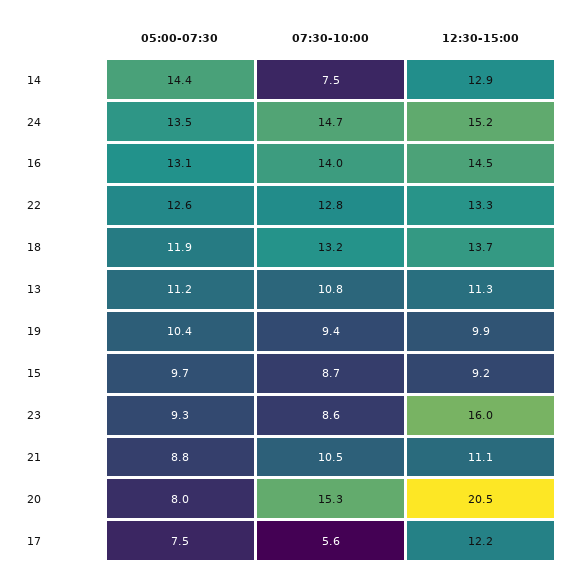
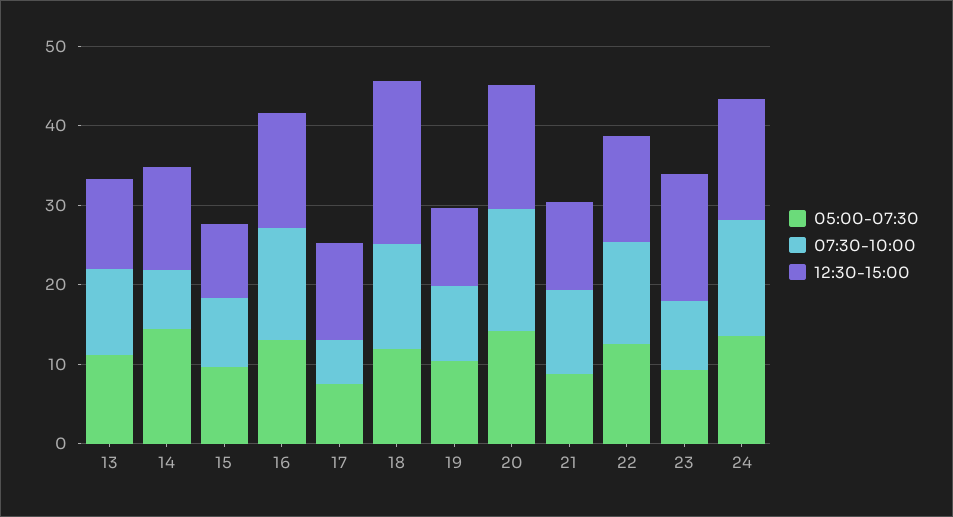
12:30-15:00, 18: 13.7 -> 20
05:00-07:30, 20: 8 -> 14
12:30-15:00, 20: 20.5 -> 16

